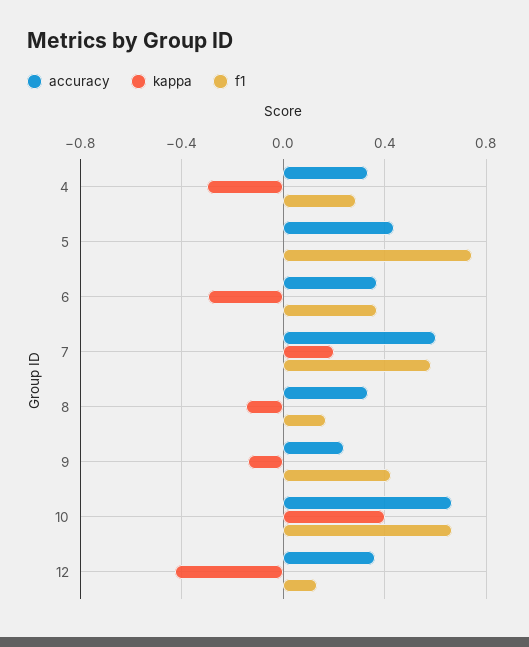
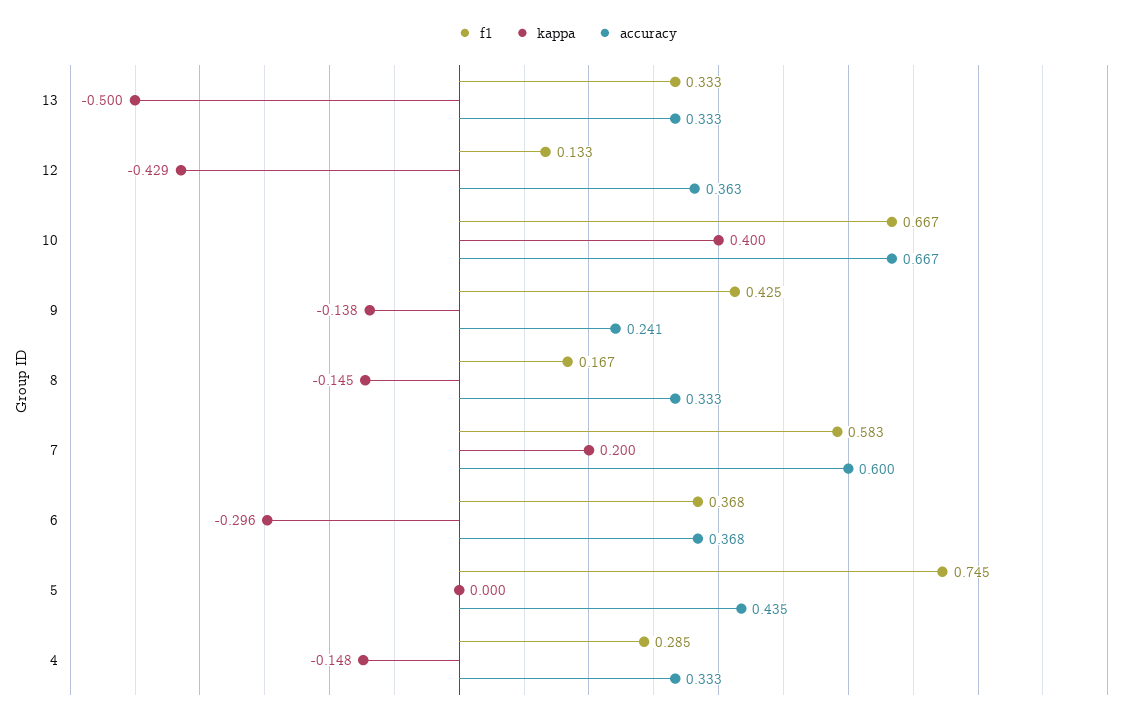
kappa, 4: -0.3 -> -0.148
f1, 13: none -> 0.333
kappa, 13: none -> -0.5
accuracy, 13: none -> 0.333

